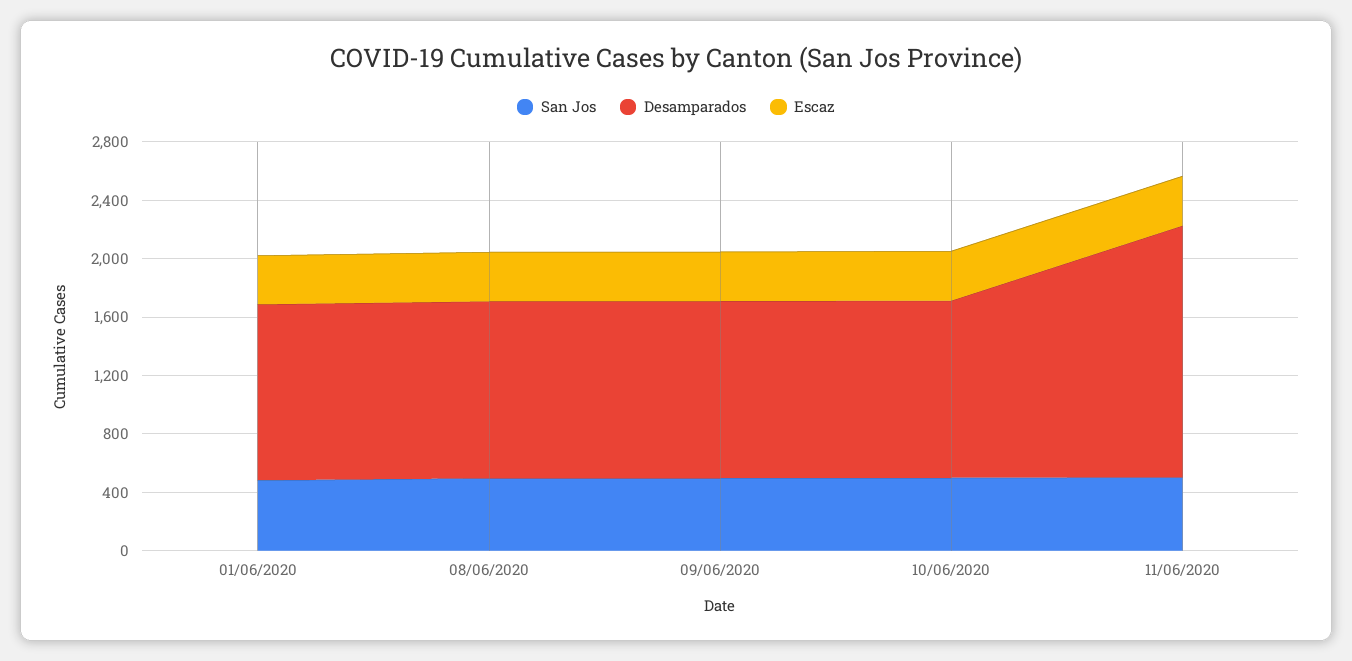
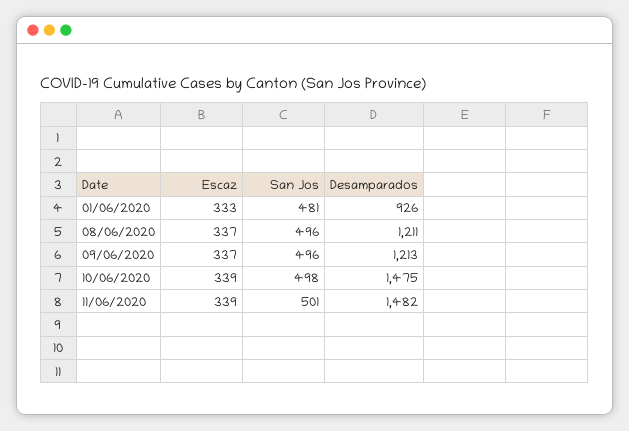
Desamparados, 01/06/2020: 1200 -> 926
Desamparados, 10/06/2020: 1200 -> 1475
Desamparados, 11/06/2020: 1700 -> 1482

